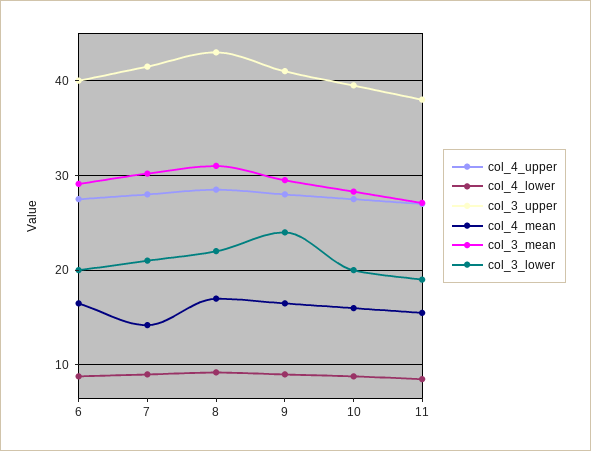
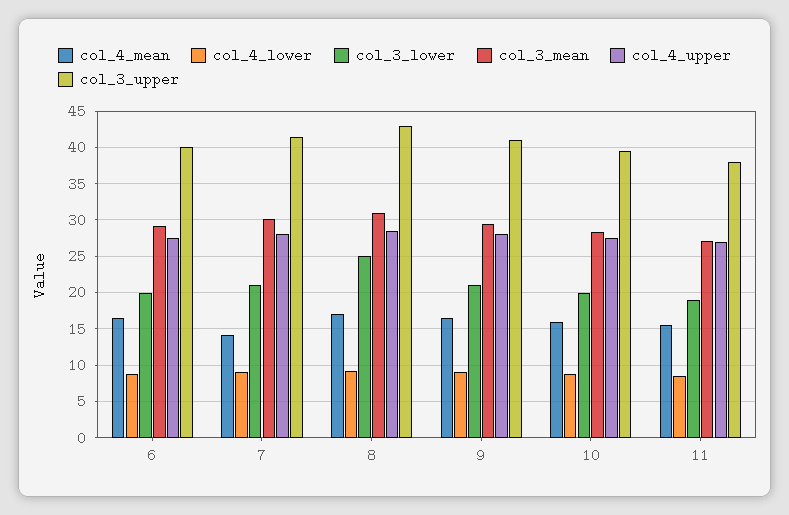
col_3_lower, 8: 22 -> 25
col_3_lower, 9: 24 -> 21

